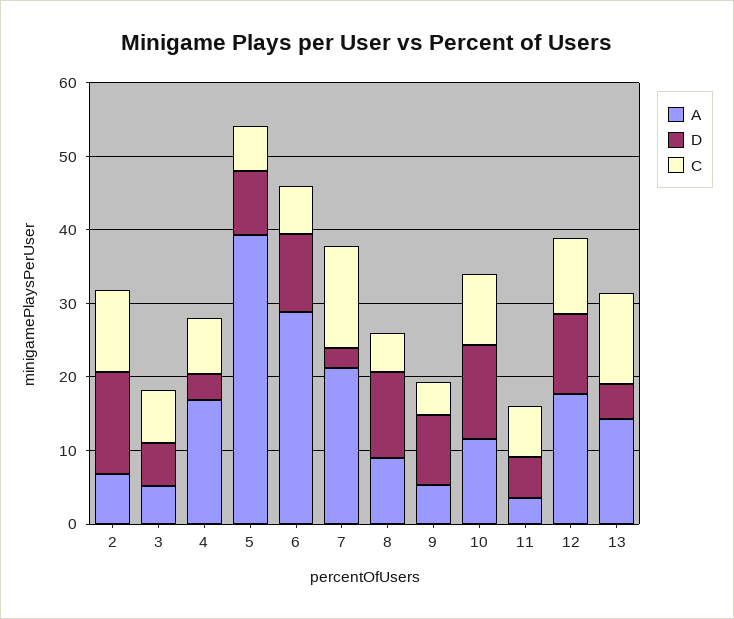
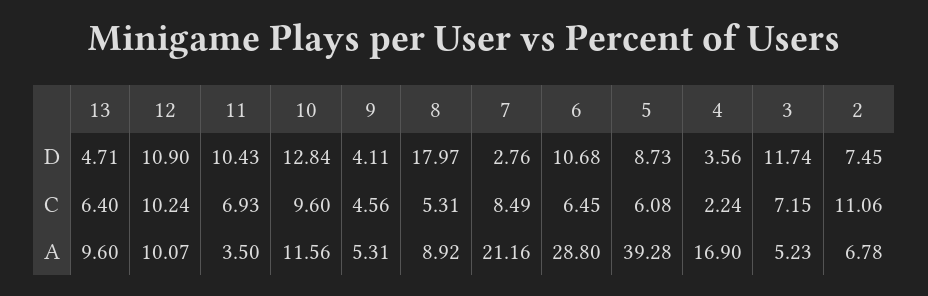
D, 2: 14 -> 7.45
D, 3: 6 -> 11.74
C, 4: 8 -> 2.24
C, 7: 14 -> 8.49
D, 8: 12 -> 17.97
D, 9: 10 -> 4.11
D, 11: 6 -> 10.43
A, 12: 18 -> 10.07
A, 13: 14 -> 9.6
C, 13: 12 -> 6.4

